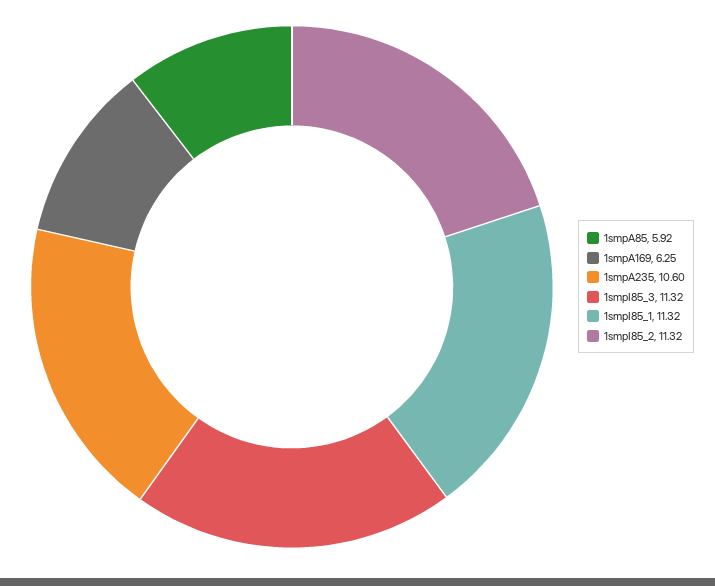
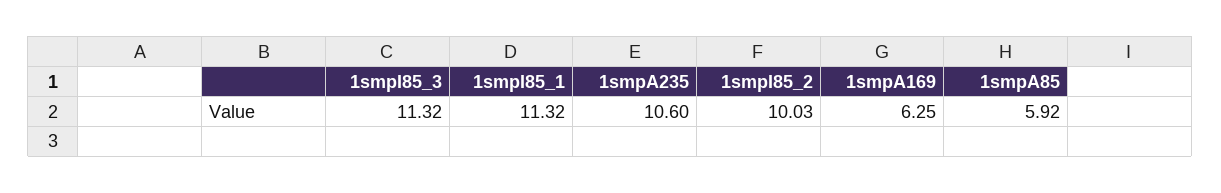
1smpI85_2: 11.32 -> 10.03

